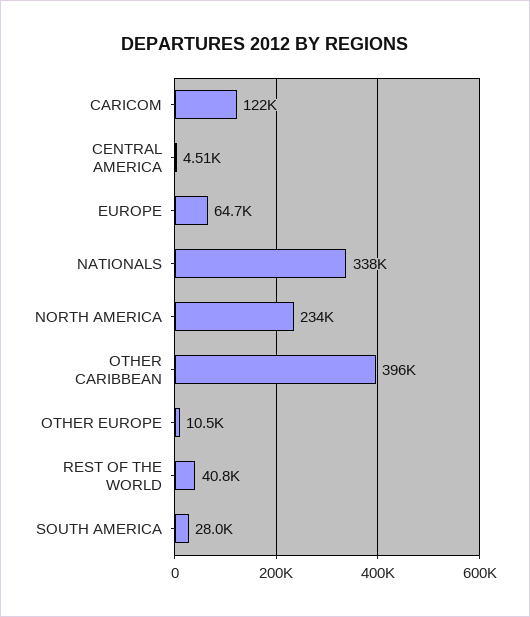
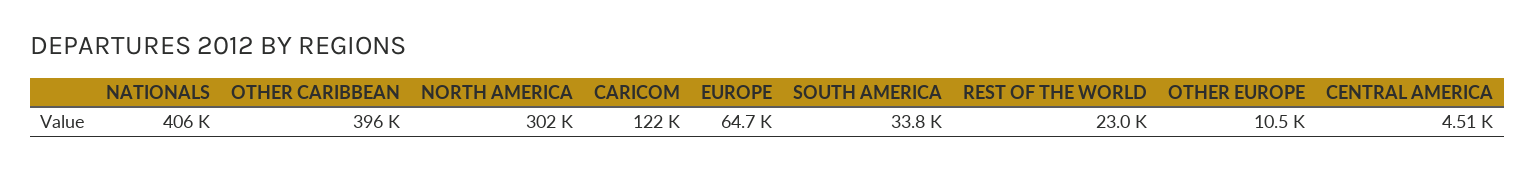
NATIONALS: 338000 -> 406000
NORTH AMERICA: 234000 -> 302000
REST OF THE WORLD: 40800 -> 23000
SOUTH AMERICA: 28000 -> 33800

